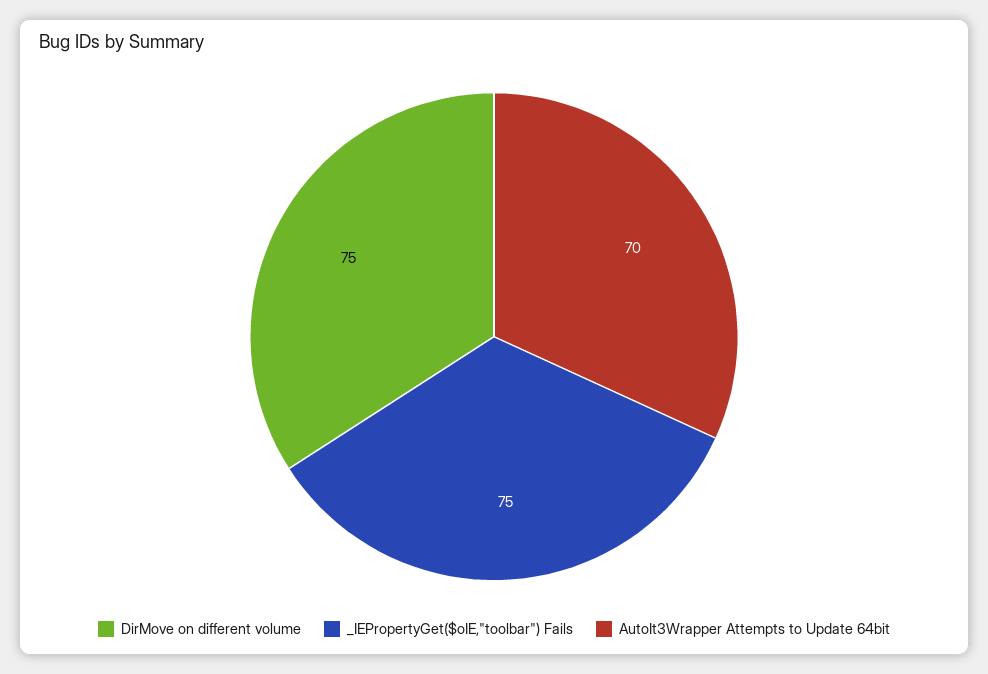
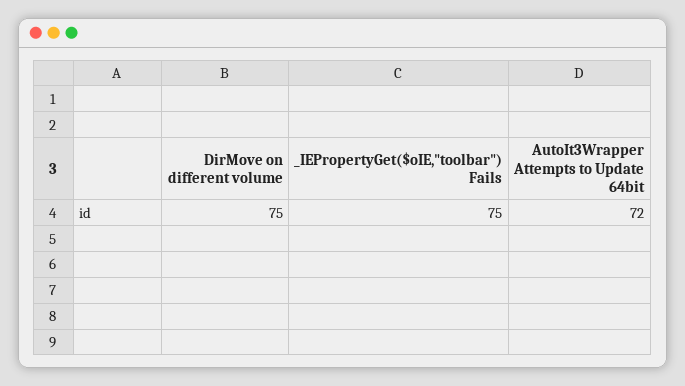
AutoIt3Wrapper Attempts to Update 64bit: 70 -> 72

